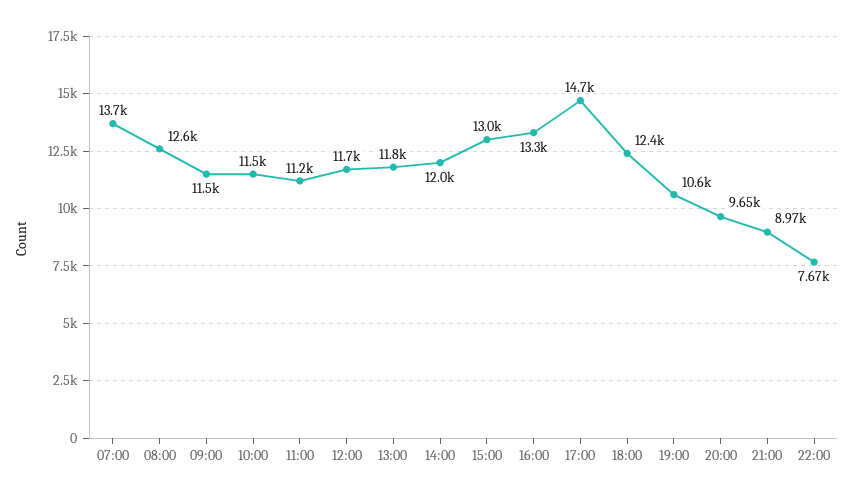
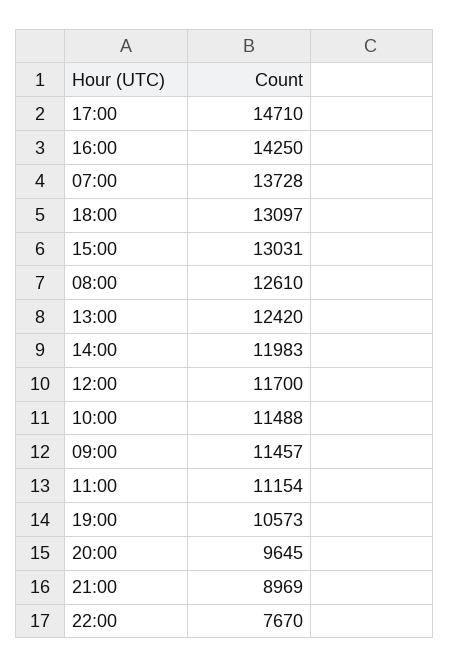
13:00: 11800 -> 12420
16:00: 13300 -> 14250
18:00: 12400 -> 13097

